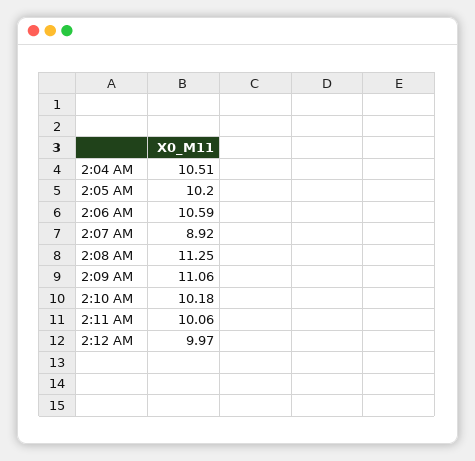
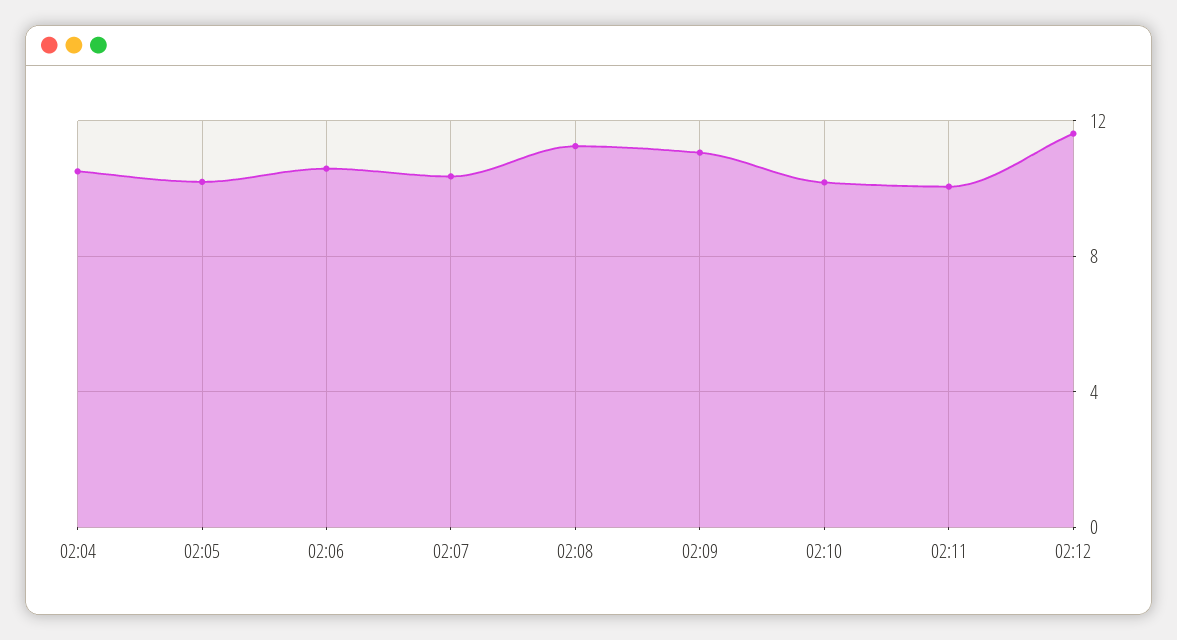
2:07 AM: 8.92 -> 10.5
2:12 AM: 9.97 -> 11.5

